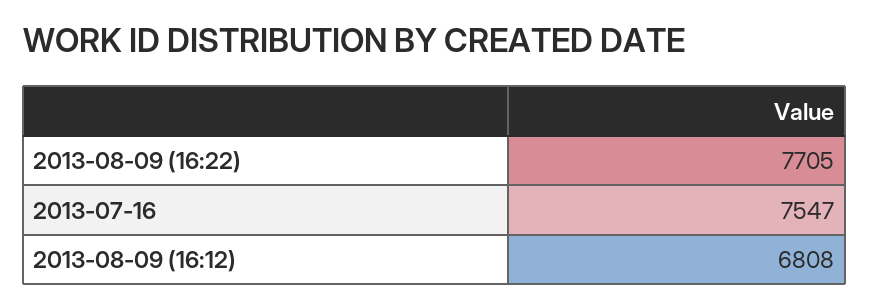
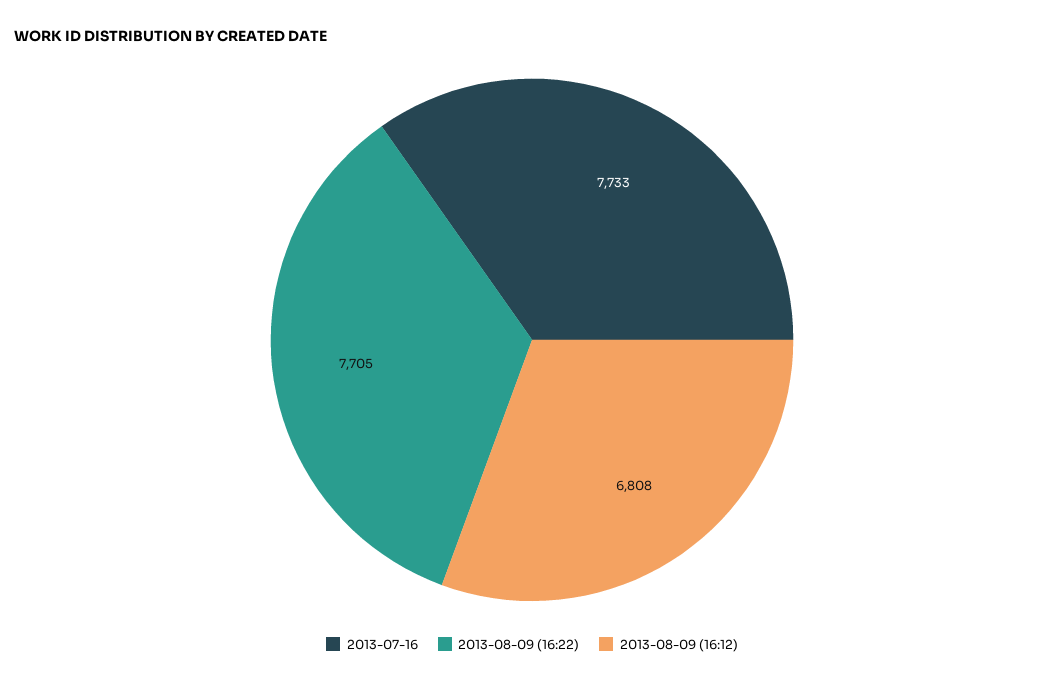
2013-07-16: 7547 -> 7733

